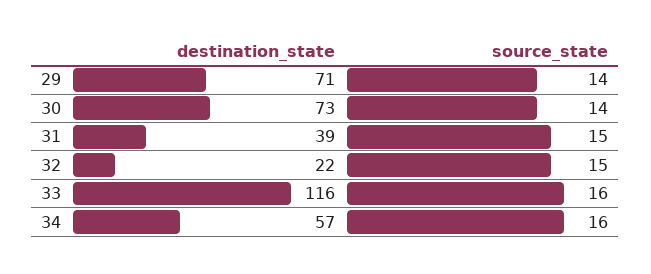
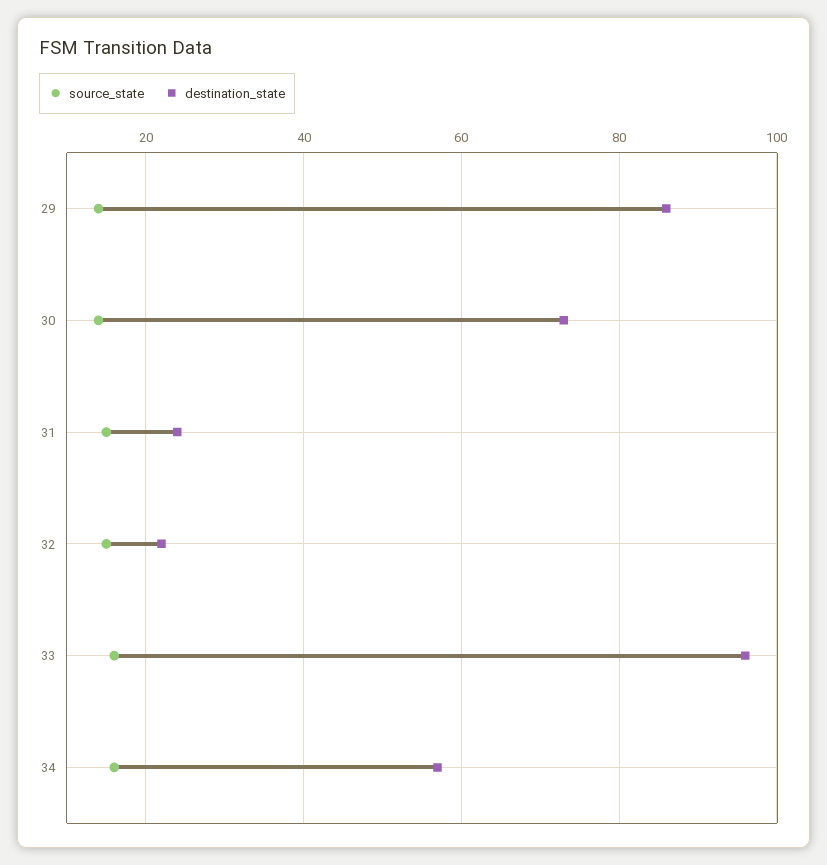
destination_state, 29: 71 -> 85
destination_state, 31: 39 -> 25
destination_state, 33: 116 -> 95

